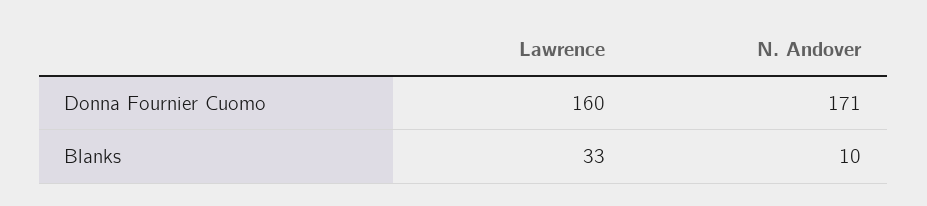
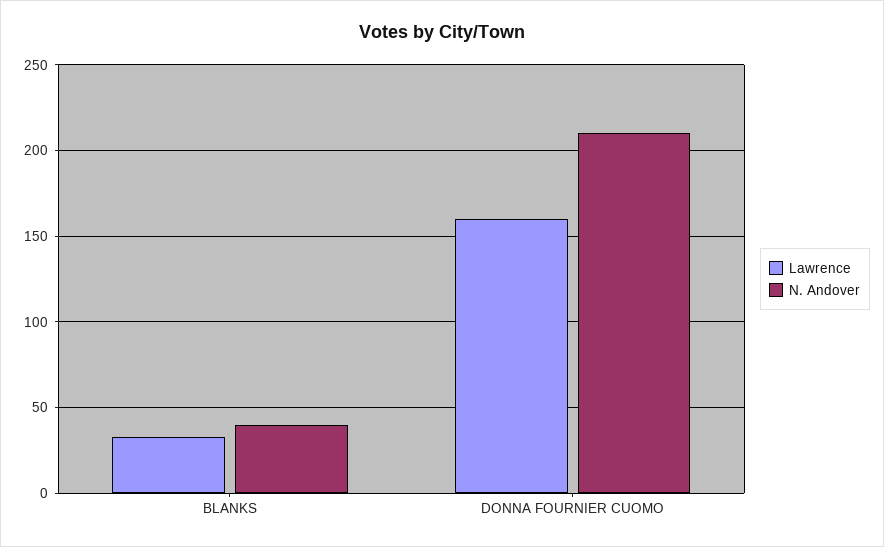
N. Andover, Donna Fournier Cuomo: 171 -> 210
N. Andover, Blanks: 10 -> 40

